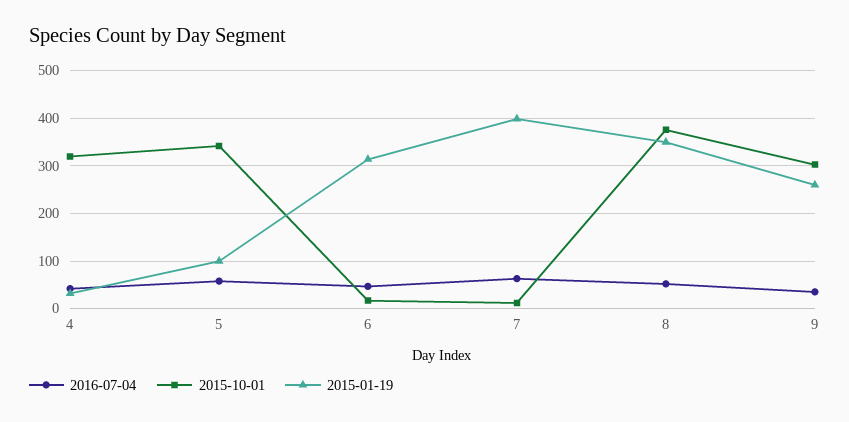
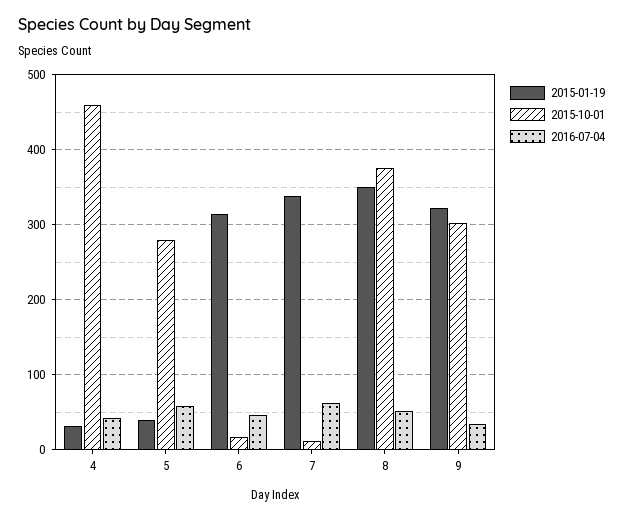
2015-10-01, 4: 320 -> 460
2015-10-01, 5: 340 -> 280
2015-01-19, 5: 100 -> 40
2015-01-19, 7: 400 -> 340
2015-01-19, 9: 260 -> 320

